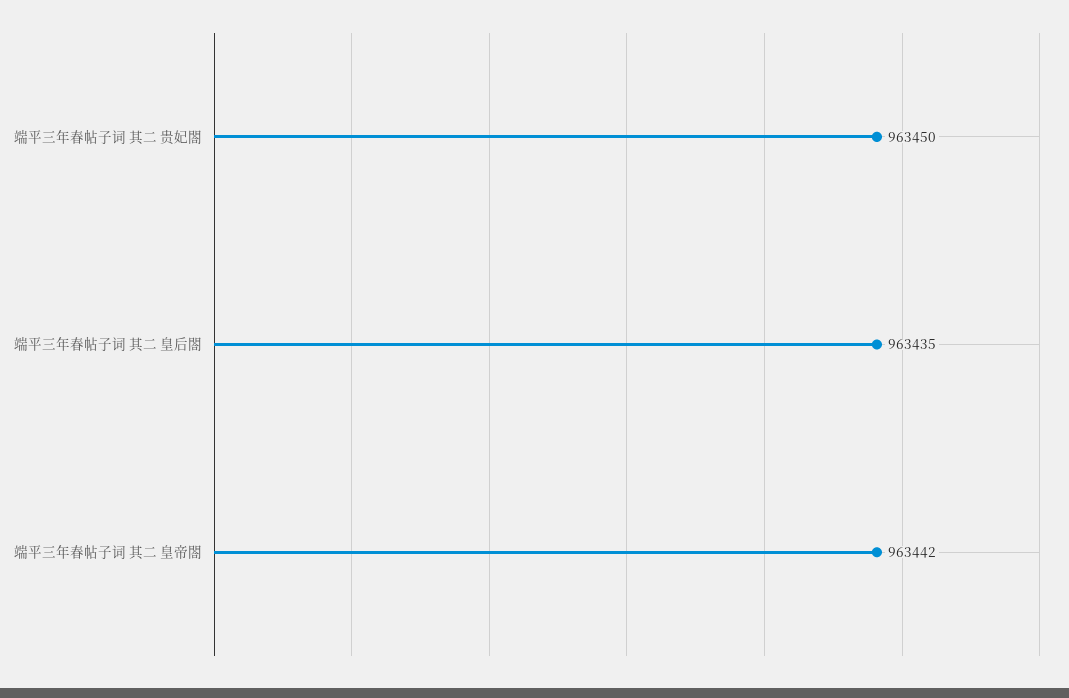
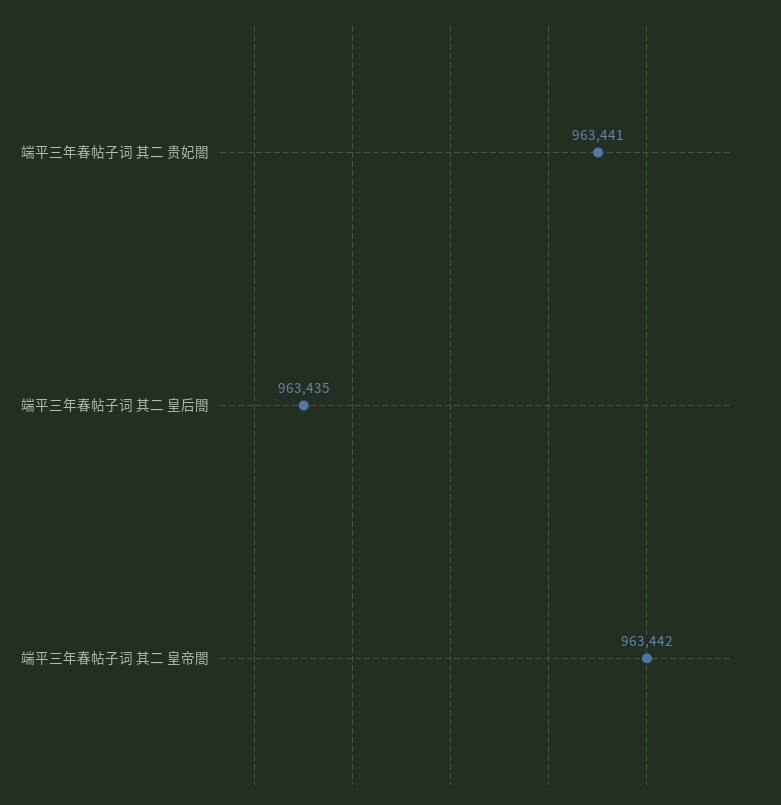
端平三年春帖子词 其二 贵妃閤: 963450 -> 963441

